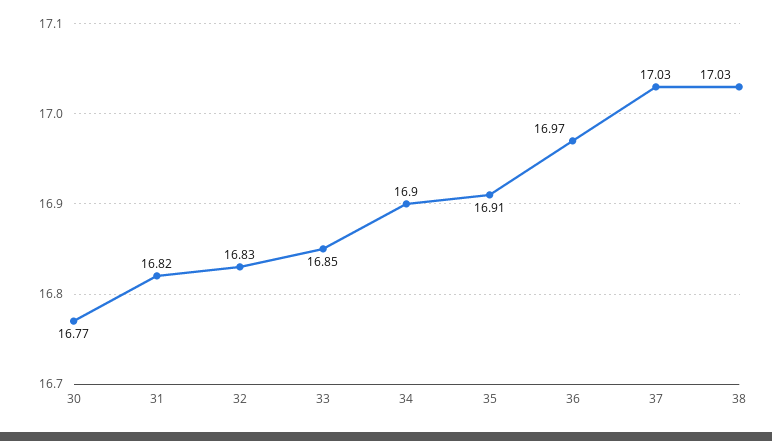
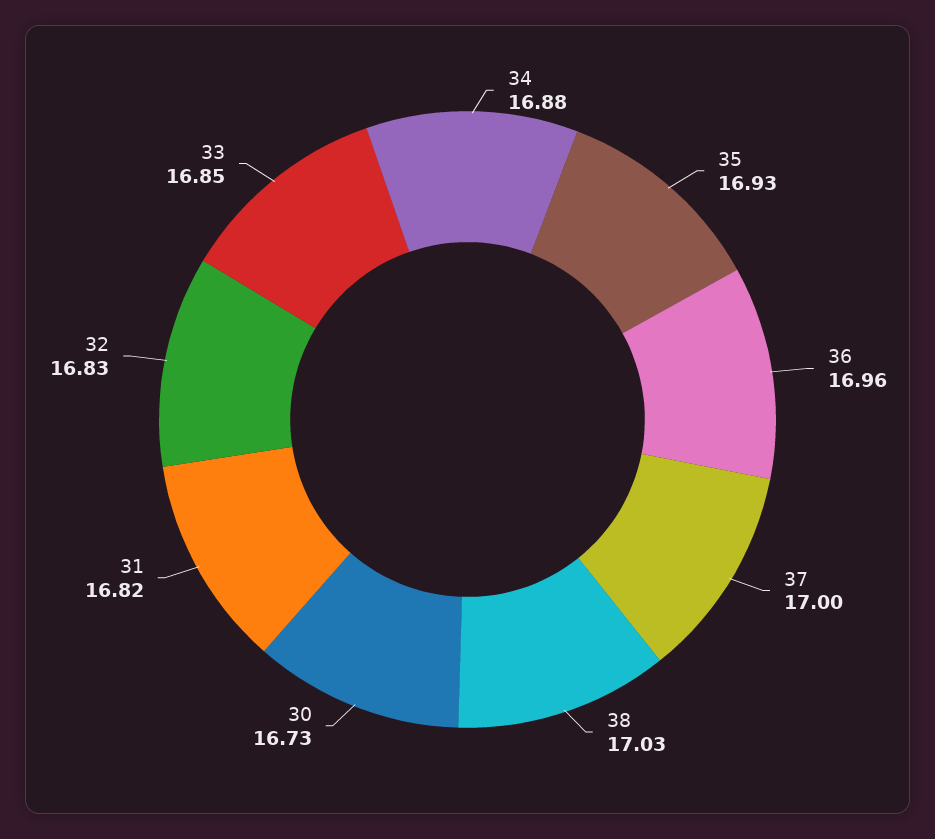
30: 16.77 -> 16.73
34: 16.9 -> 16.88
35: 16.91 -> 16.93
36: 16.97 -> 16.96
37: 17.03 -> 17

